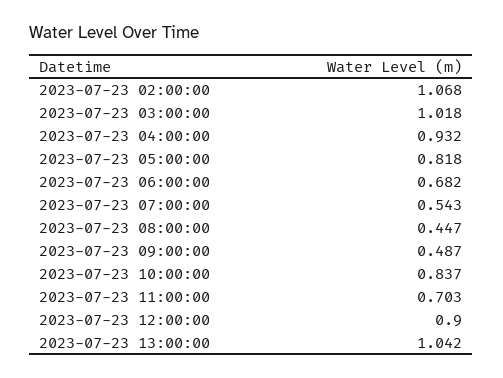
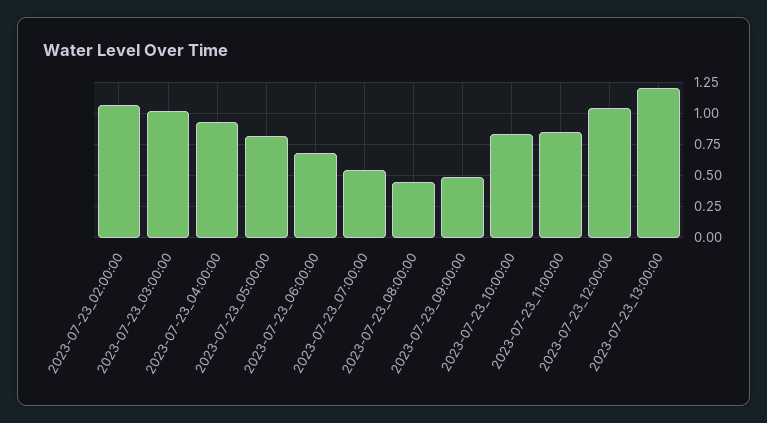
2023-07-23 11:00:00: 0.703 -> 0.85
2023-07-23 12:00:00: 0.9 -> 1.05
2023-07-23 13:00:00: 1.042 -> 1.2

